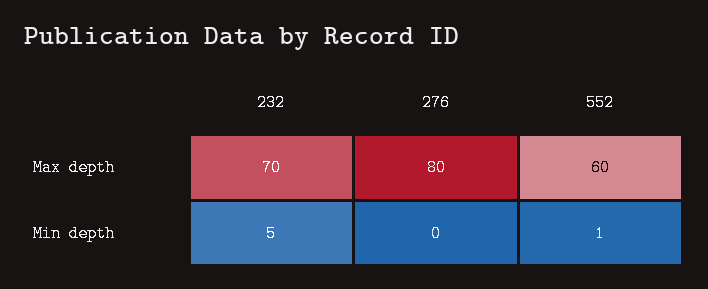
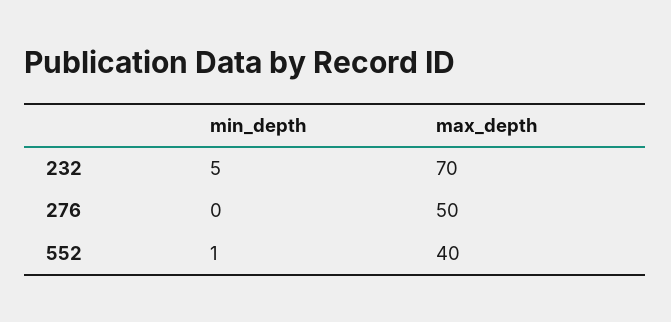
276, Max depth: 80 -> 50
552, Max depth: 60 -> 40

